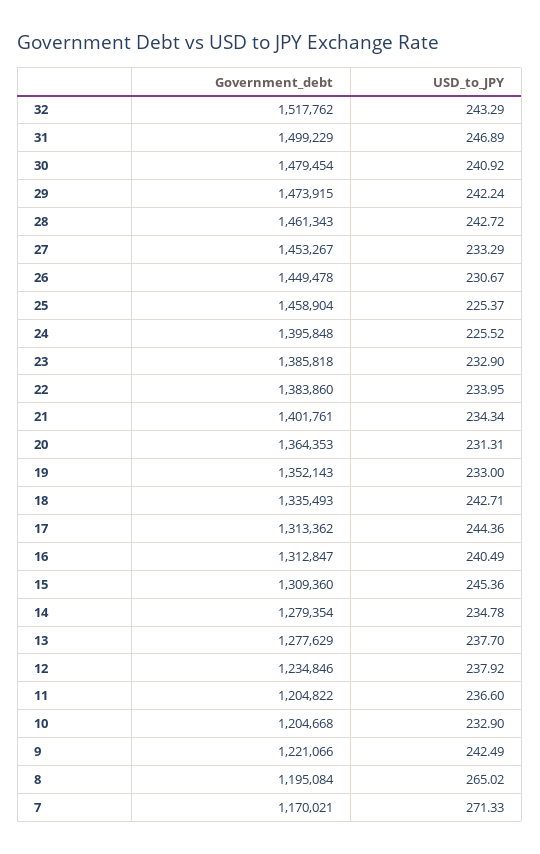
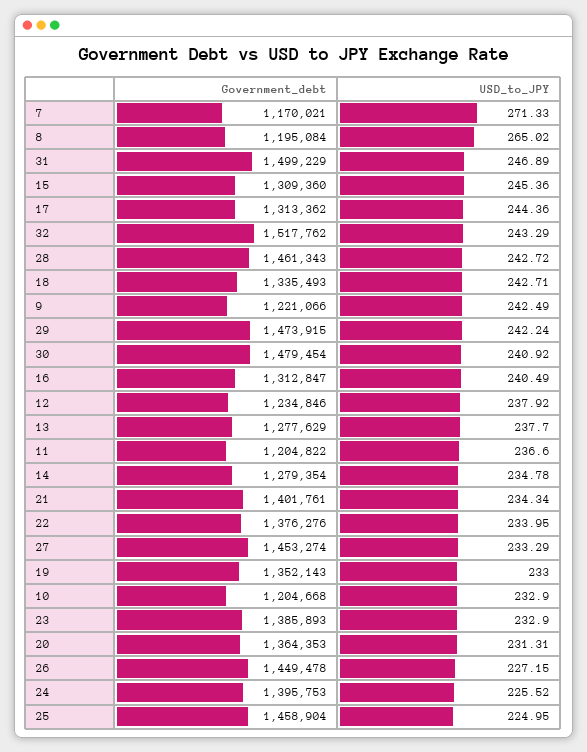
Government_debt, 27: 1453267 -> 1453274
USD_to_JPY, 26: 230.67 -> 227.15
USD_to_JPY, 25: 225.37 -> 224.95
Government_debt, 24: 1395848 -> 1395753
Government_debt, 23: 1385818 -> 1385893
Government_debt, 22: 1383860 -> 1376276

